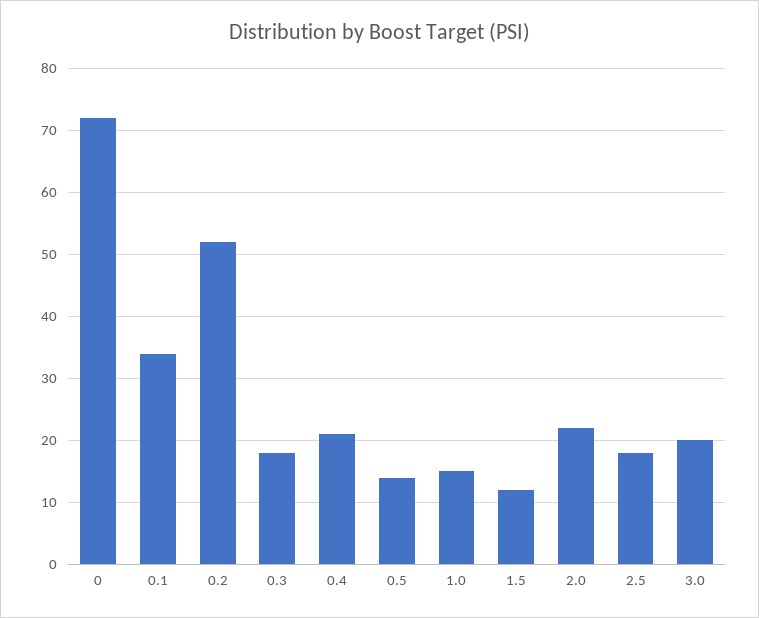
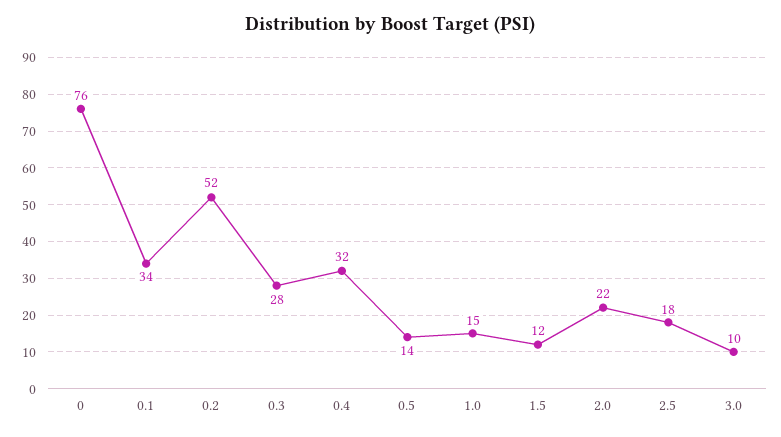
0: 72 -> 76
0.3: 18 -> 28
0.4: 21 -> 32
3.0: 20 -> 10

